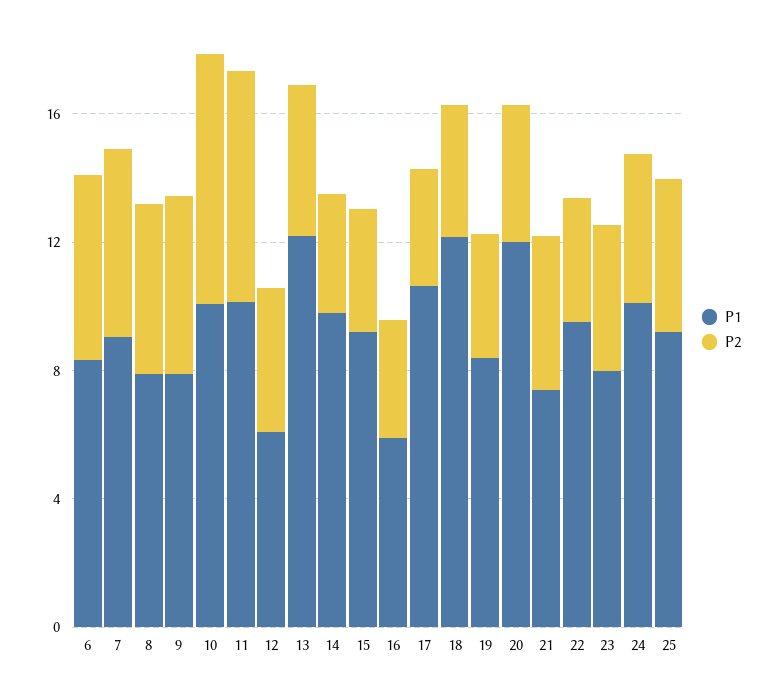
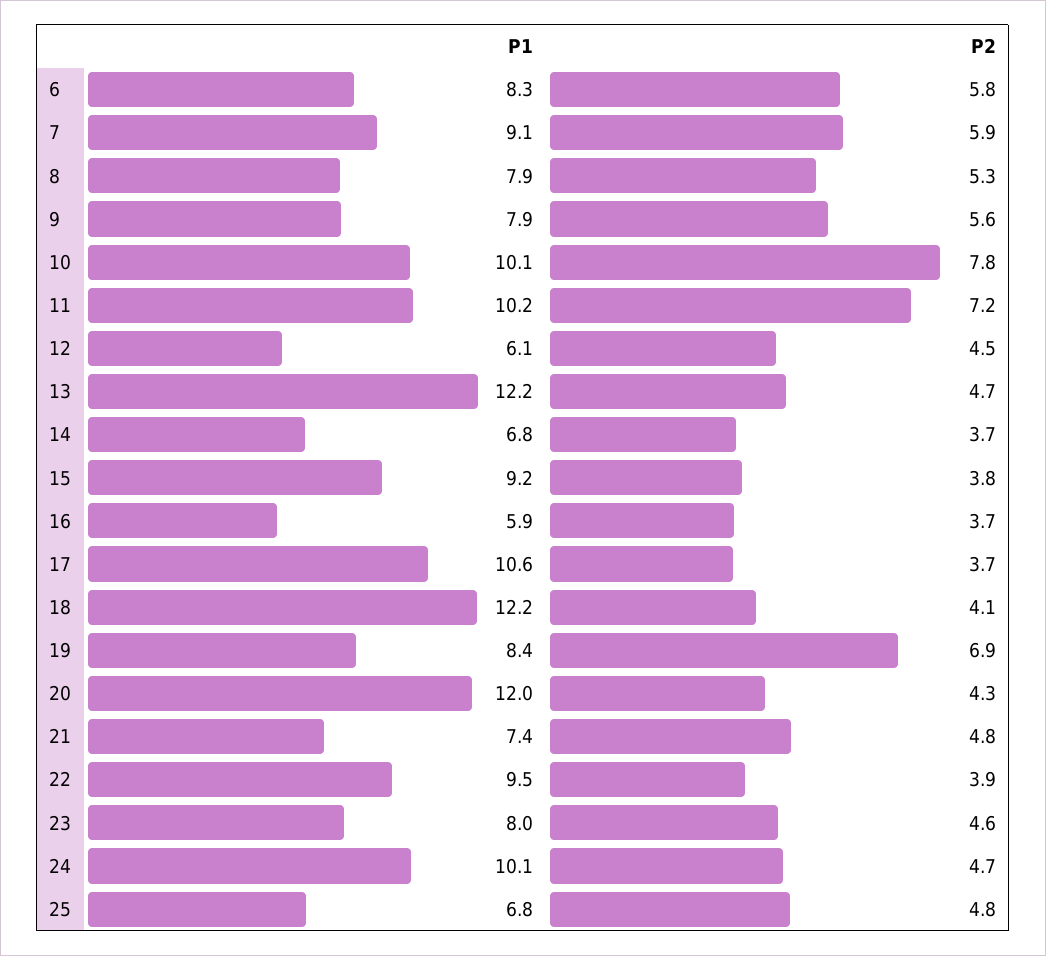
P1, 14: 10 -> 6.8
P2, 19: 4 -> 6.9
P1, 25: 9 -> 6.8

